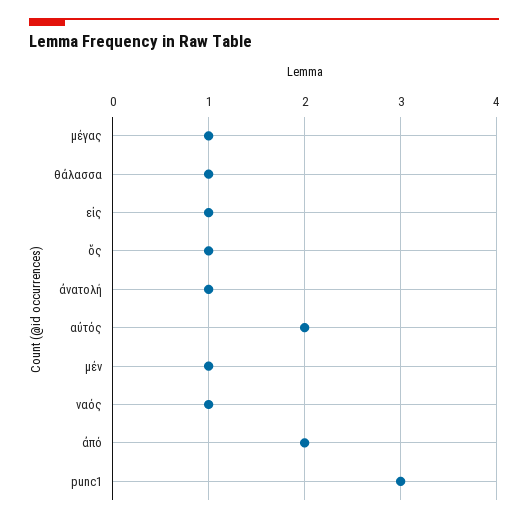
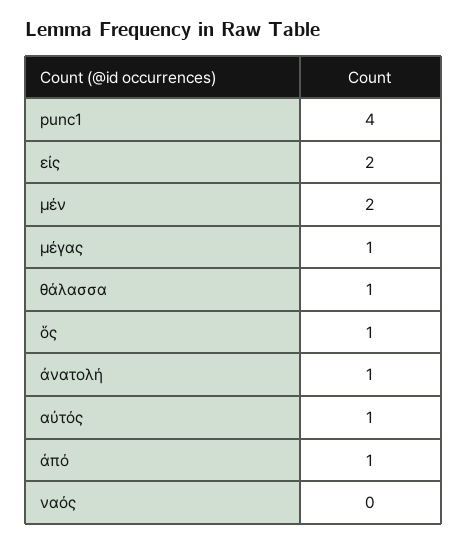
εἰς: 1 -> 2
αὐτός: 2 -> 1
μέν: 1 -> 2
ναός: 1 -> 0
ἀπό: 2 -> 1
punc1: 3 -> 4

